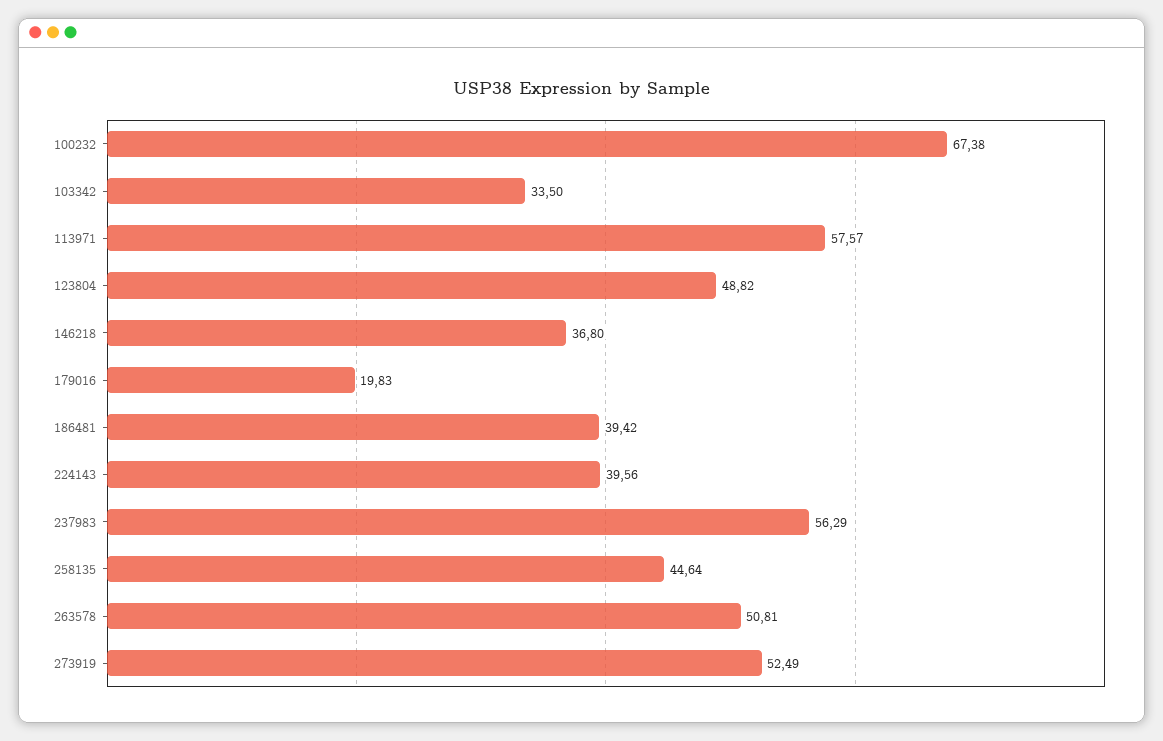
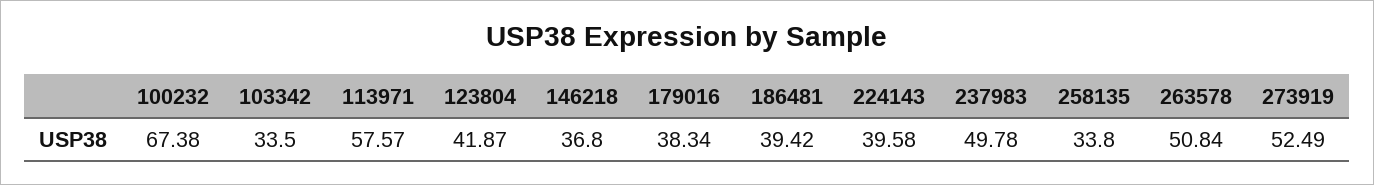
123804: 48.82 -> 41.87
179016: 19.83 -> 38.34
224143: 39.56 -> 39.58
237983: 56.29 -> 49.78
258135: 44.64 -> 33.8
263578: 50.81 -> 50.84

